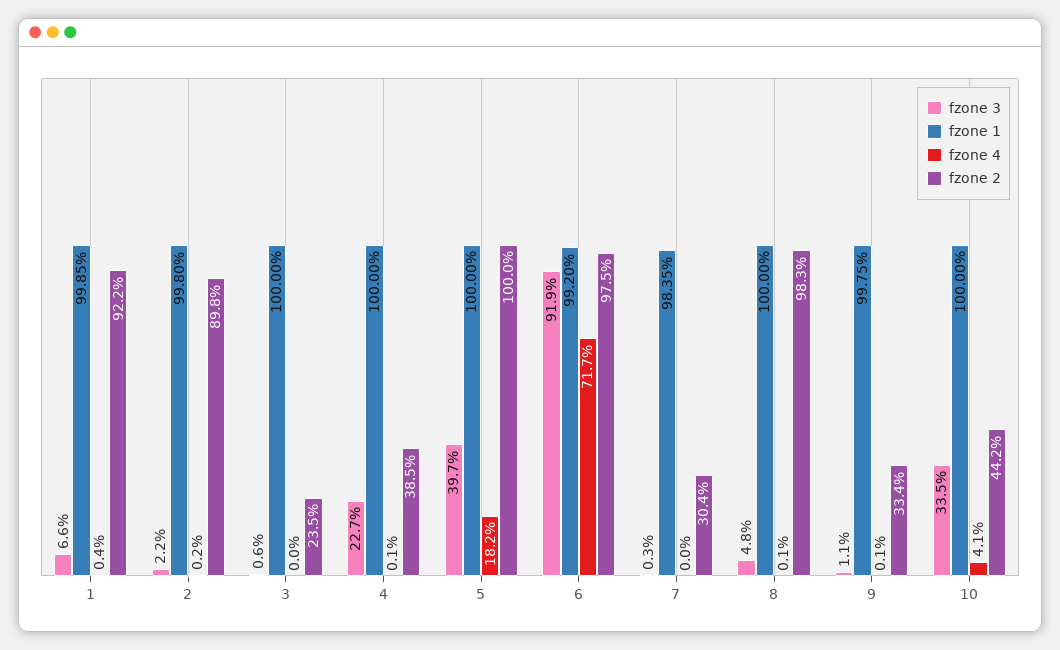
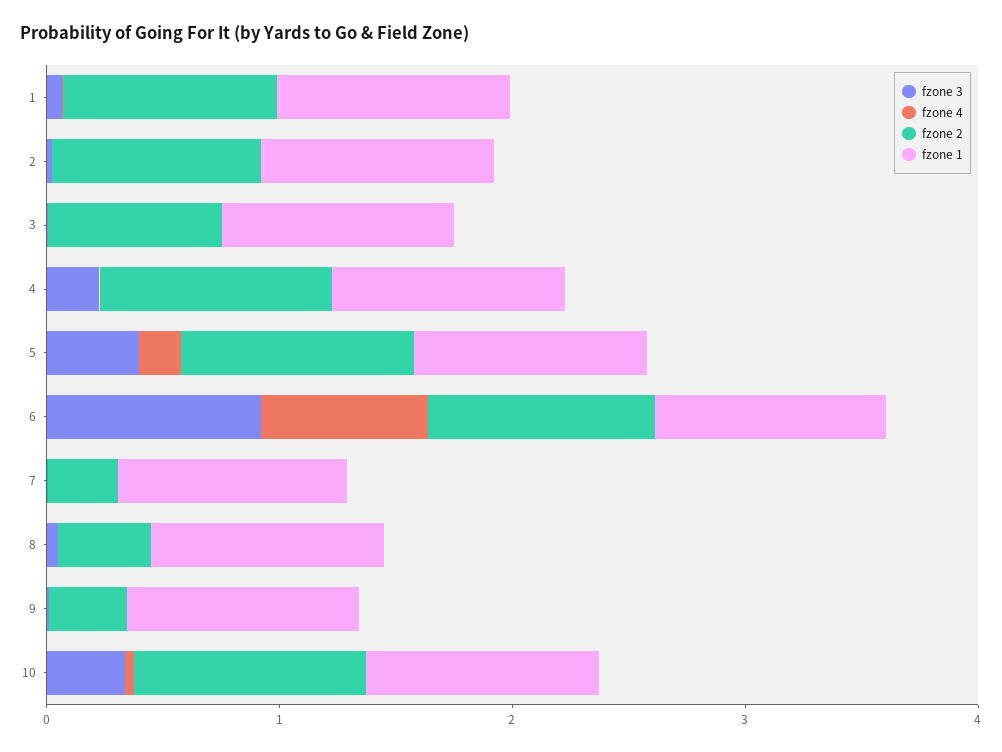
fzone 2, 3: 0.235 -> 0.8
fzone 2, 4: 0.385 -> 1
fzone 2, 8: 0.983 -> 0.4
fzone 2, 10: 0.442 -> 1

